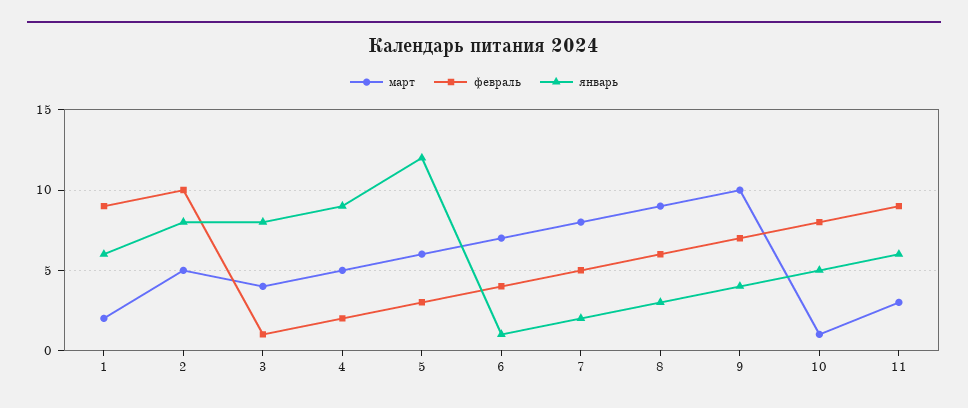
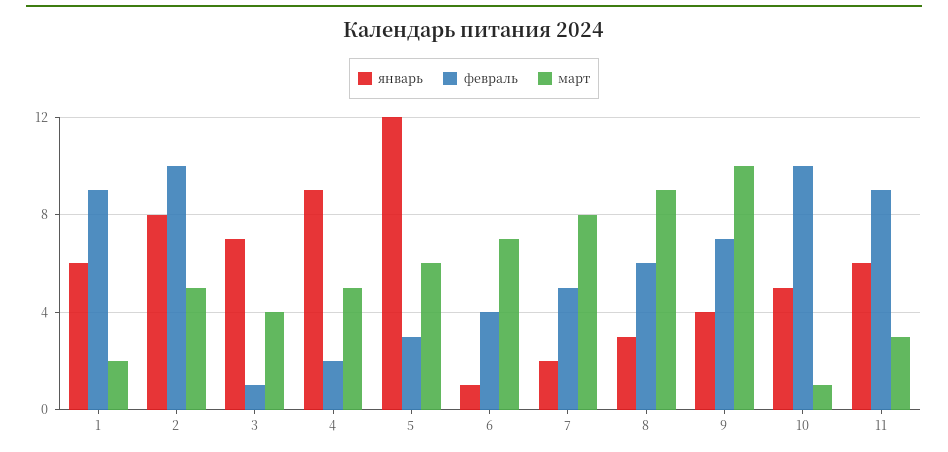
январь, 3: 8 -> 7
февраль, 10: 8 -> 10

